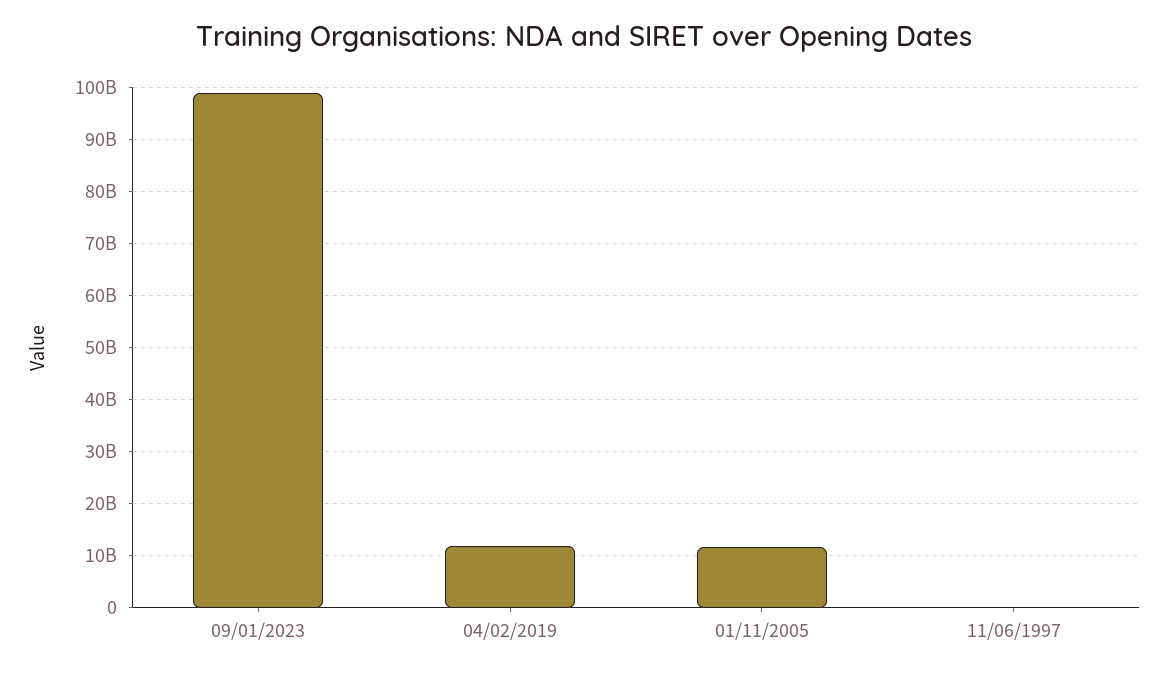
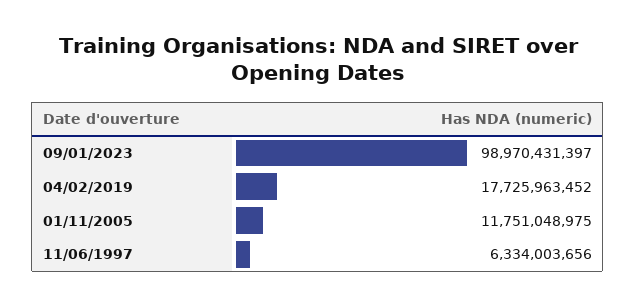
04/02/2019: 12000000000 -> 17725963452
11/06/1997: 0 -> 6334003656

